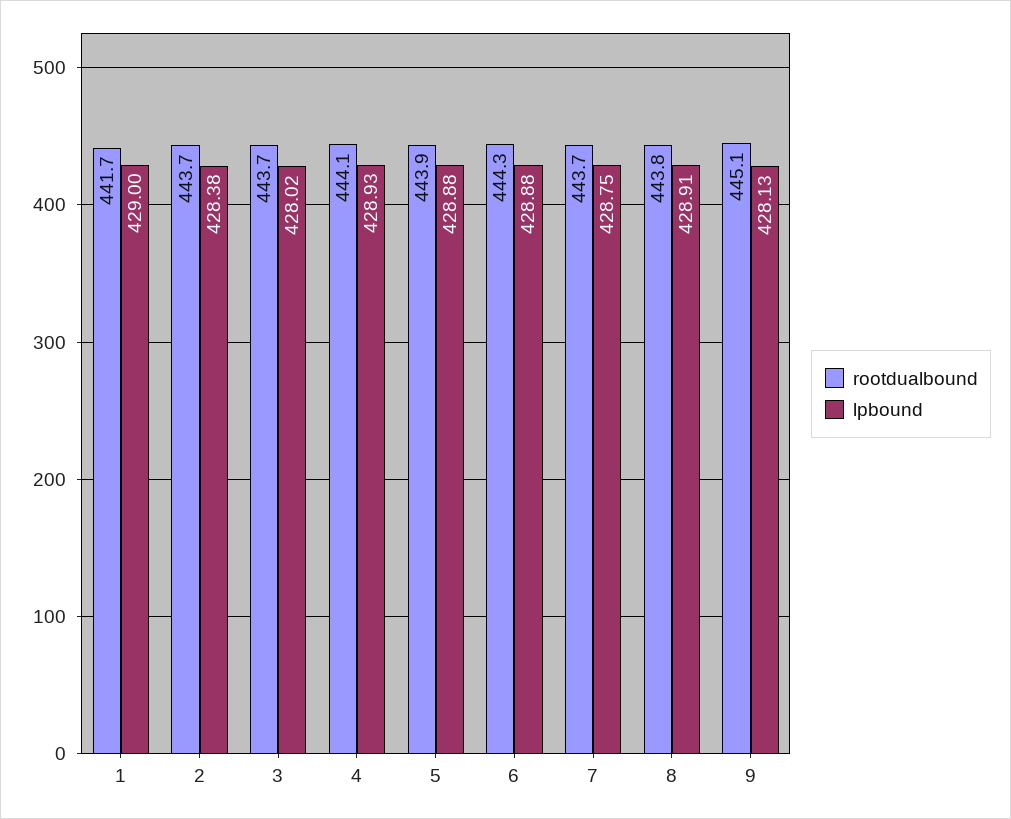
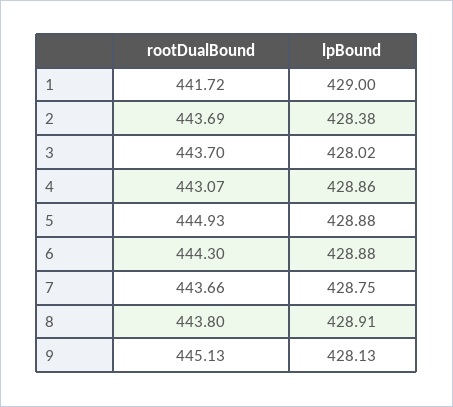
rootdualbound, 4: 444.1 -> 443.07
lpbound, 4: 428.93 -> 428.86
rootdualbound, 5: 443.9 -> 444.93

